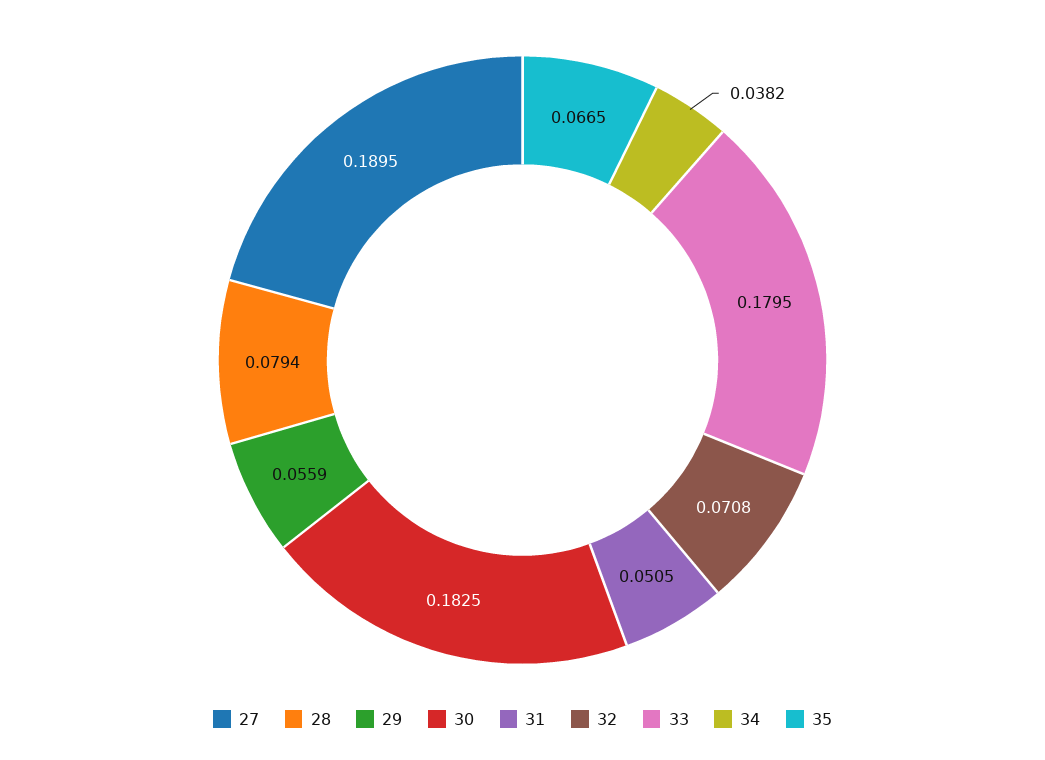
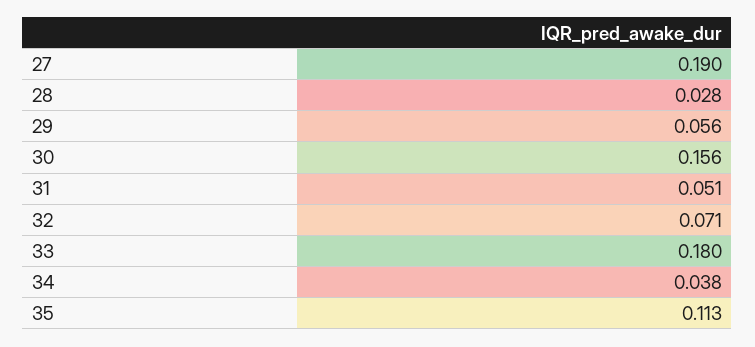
28: 0.0794 -> 0.028
30: 0.1825 -> 0.156
35: 0.0665 -> 0.113

